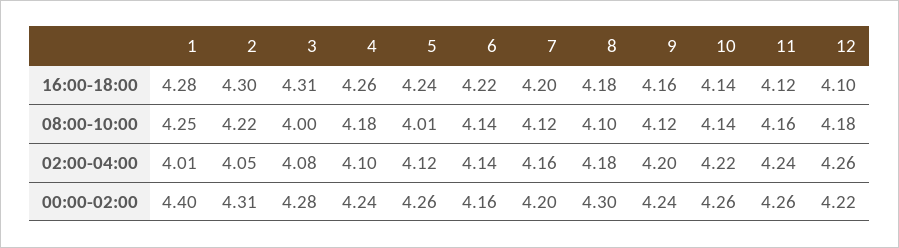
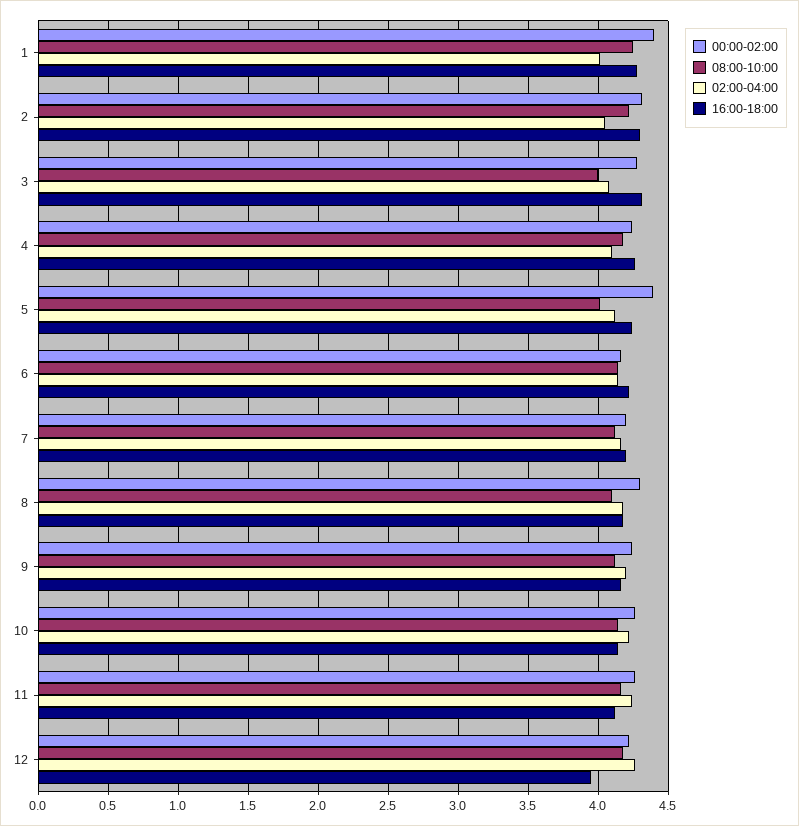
16:00-18:00, 12: 4.1 -> 3.95
00:00-02:00, 5: 4.26 -> 4.4

